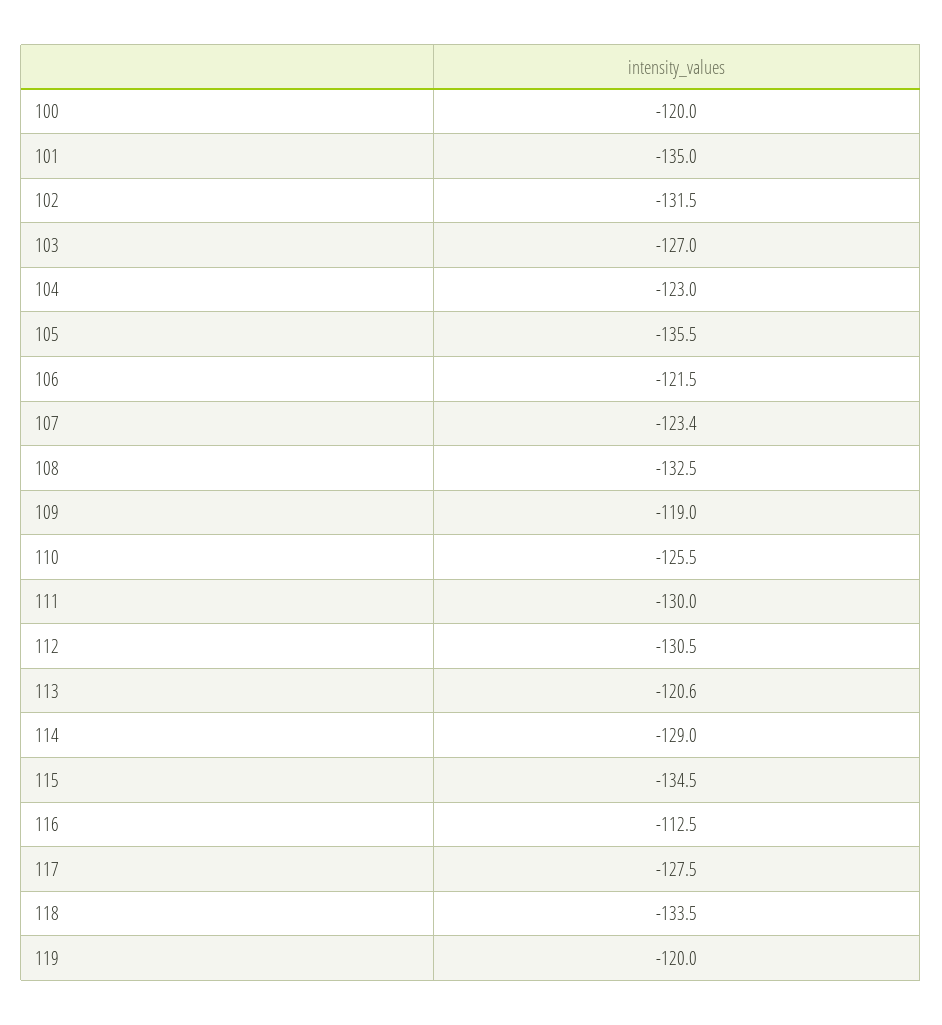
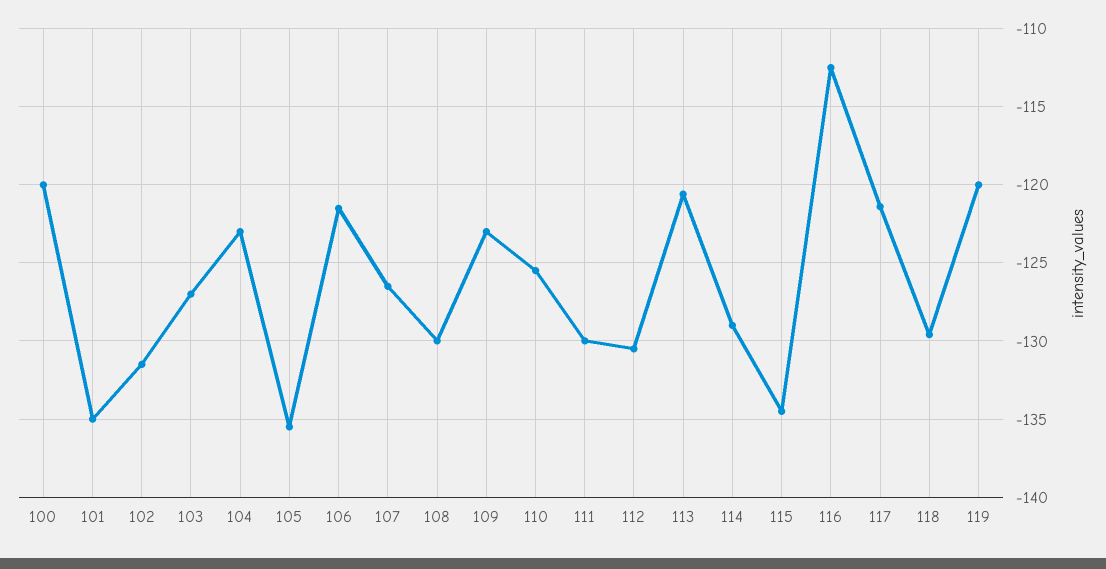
107: -123.4 -> -126.5
108: -132.5 -> -130
109: -119 -> -123
117: -127.5 -> -121.5
118: -133.5 -> -129.5

